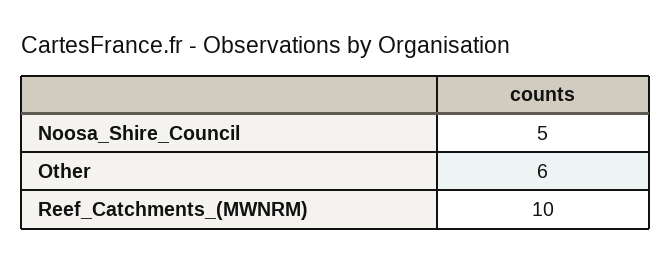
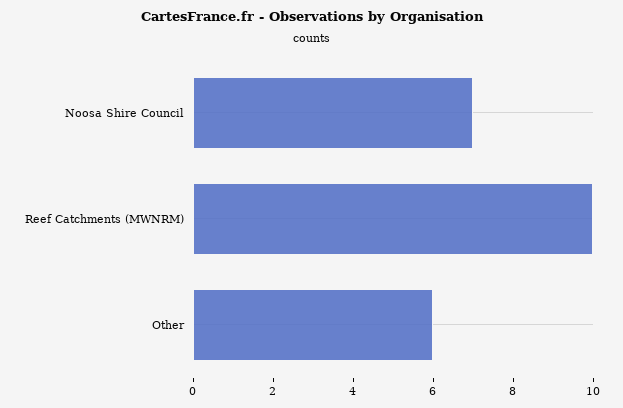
Noosa_Shire_Council: 5 -> 7

